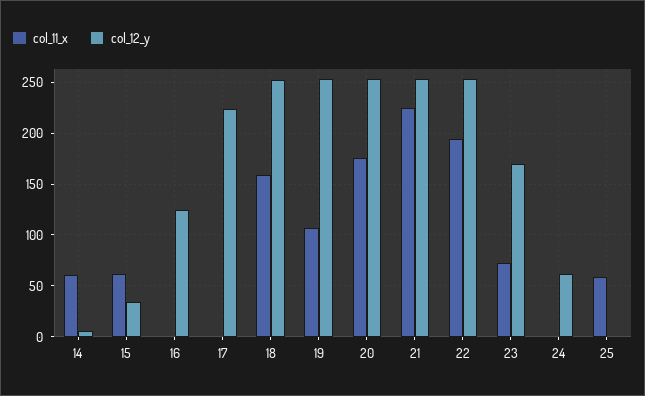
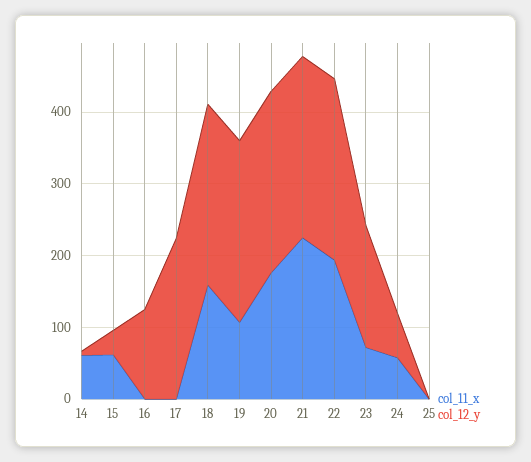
col_11_x, 24: 0 -> 60
col_11_x, 25: 60 -> 0

